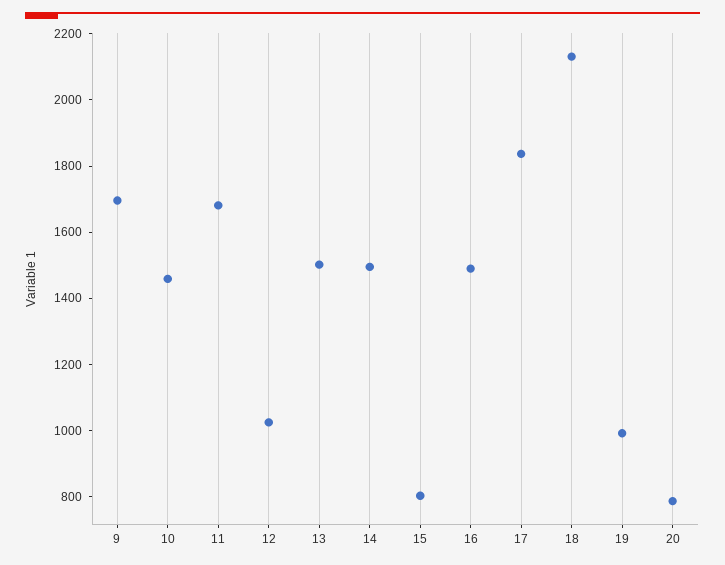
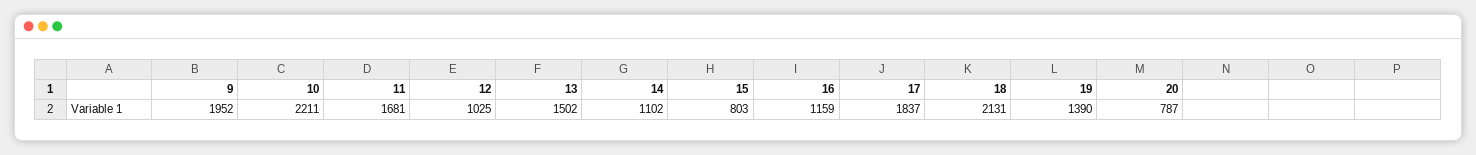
9: 1700 -> 1952
10: 1450 -> 2211
14: 1500 -> 1102
16: 1500 -> 1159
19: 1000 -> 1390

